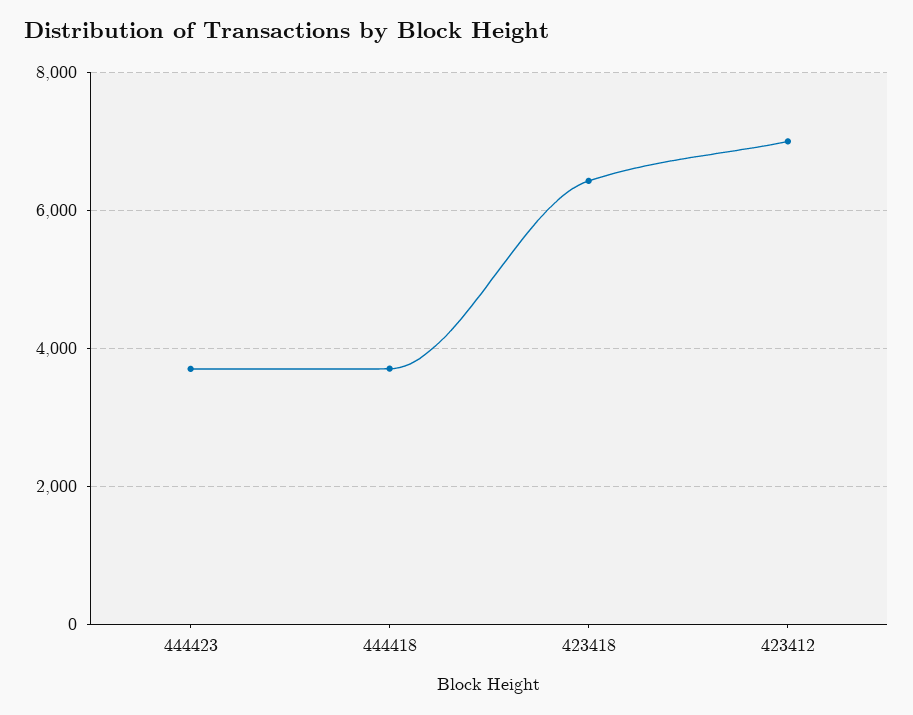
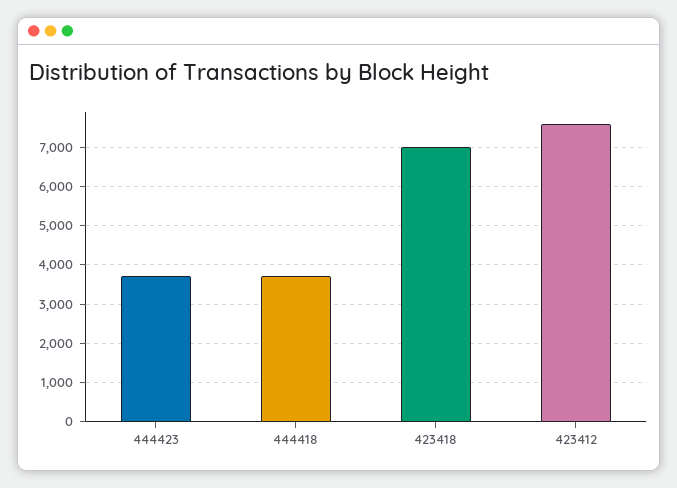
423418: 6400 -> 7000
423412: 7000 -> 7600

